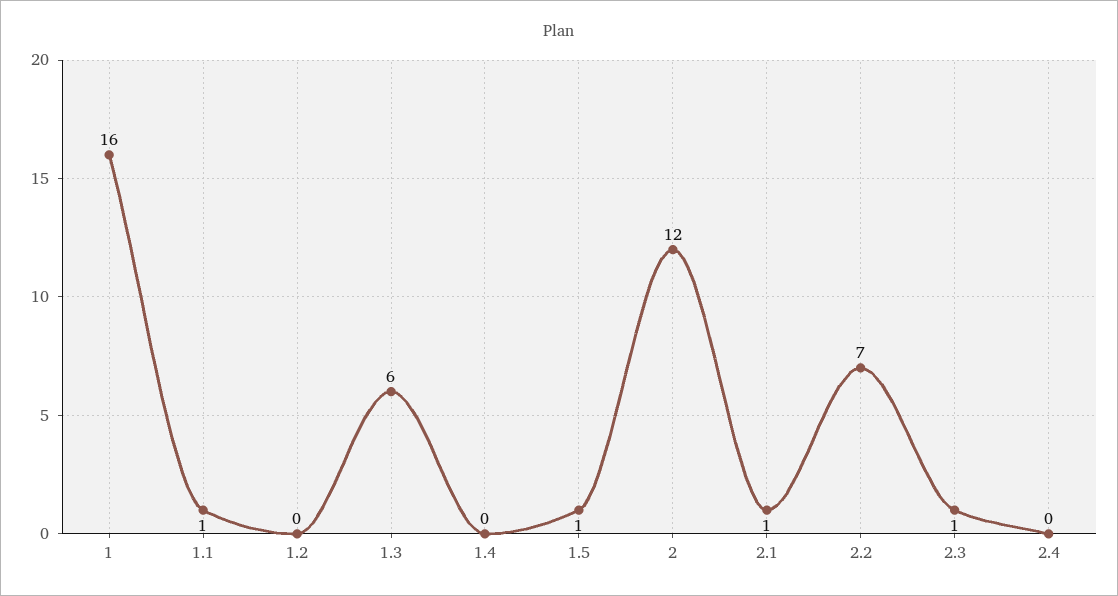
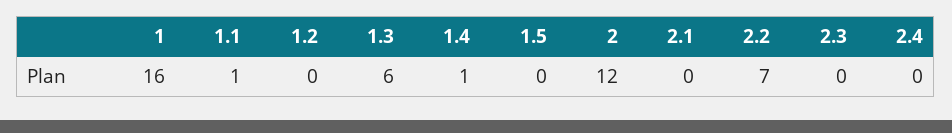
1.4: 0 -> 1
1.5: 1 -> 0
2.1: 1 -> 0
2.3: 1 -> 0

